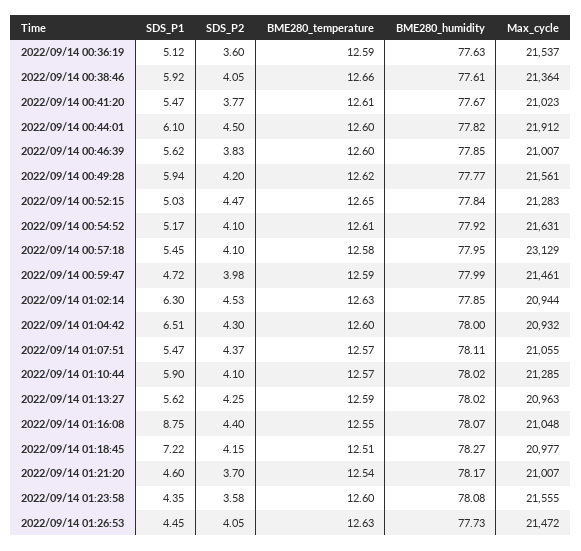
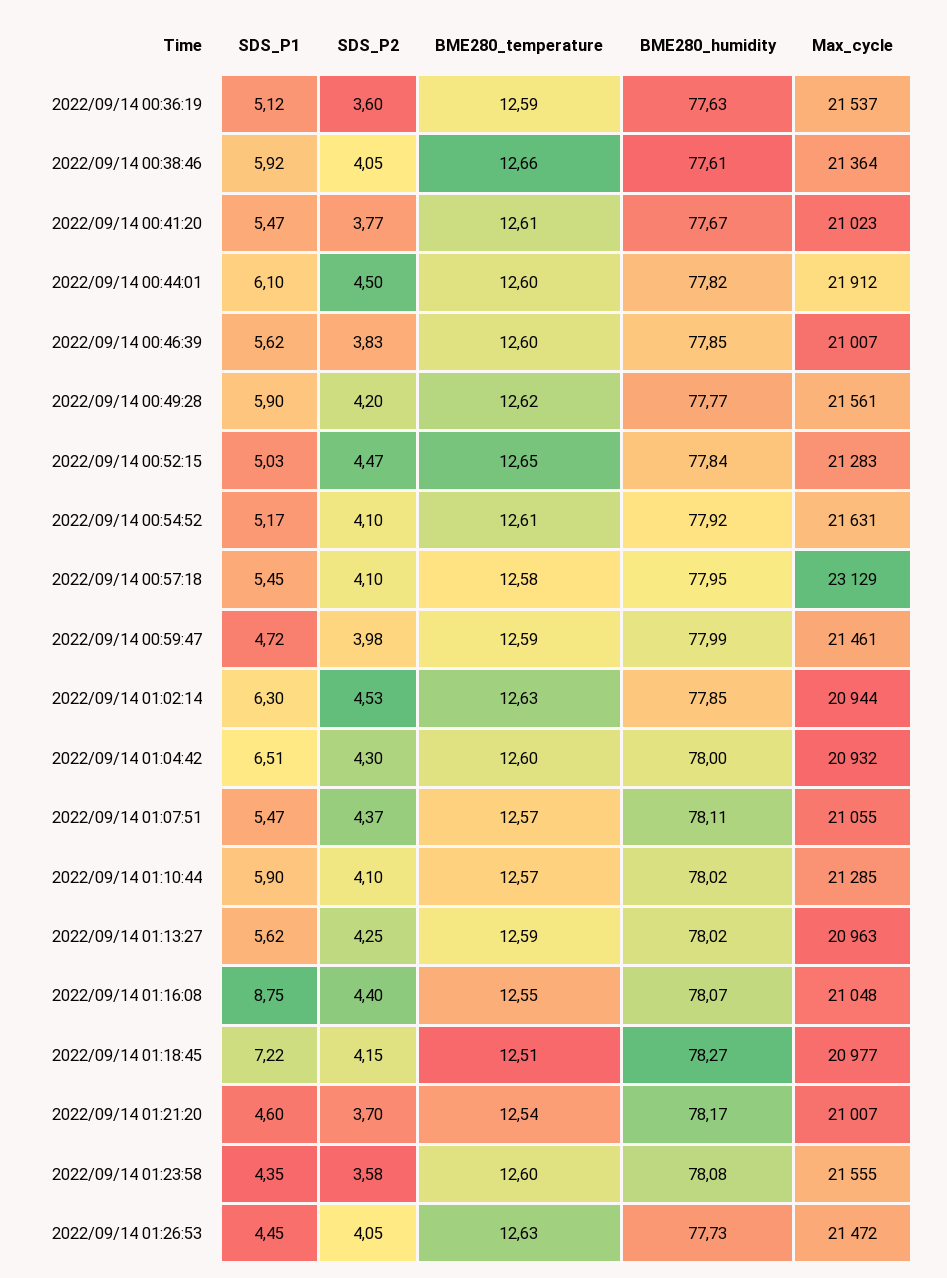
SDS_P1, 2022/09/14 00:49:28: 5.94 -> 5.9

